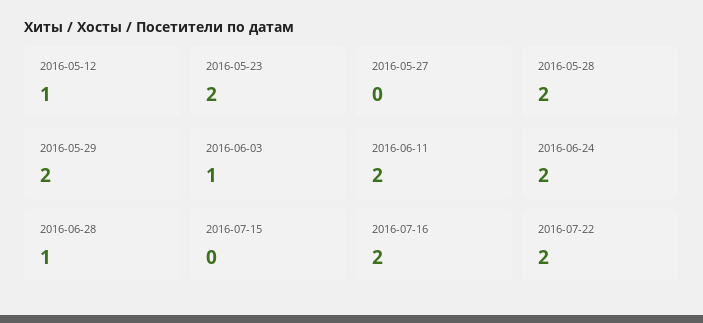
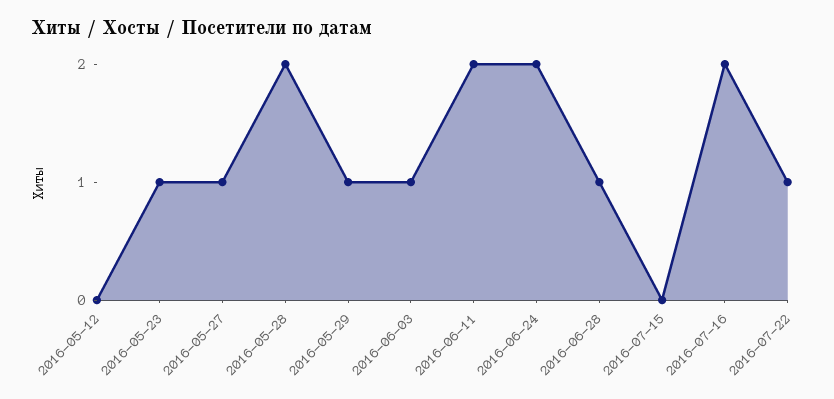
2016-05-12: 1 -> 0
2016-05-23: 2 -> 1
2016-05-27: 0 -> 1
2016-05-29: 2 -> 1
2016-07-22: 2 -> 1

